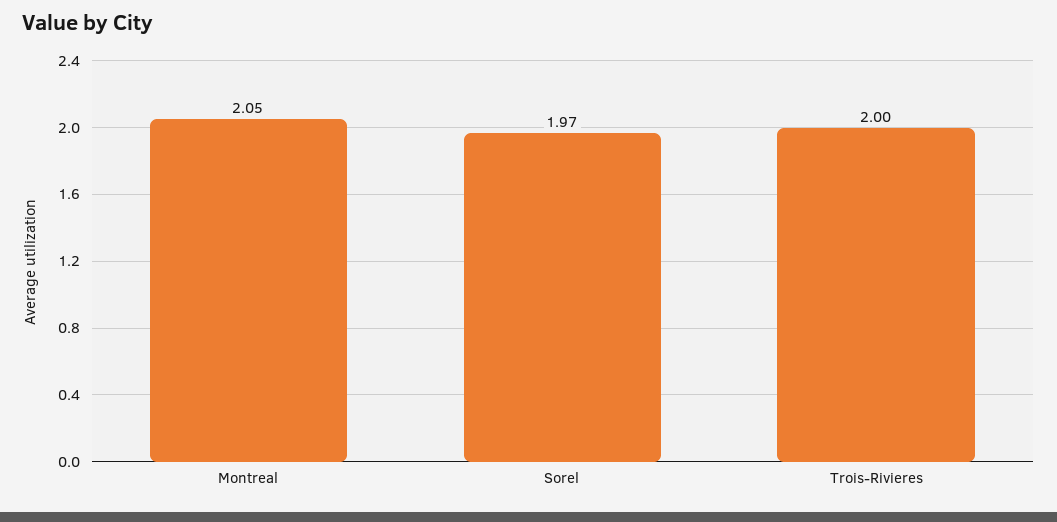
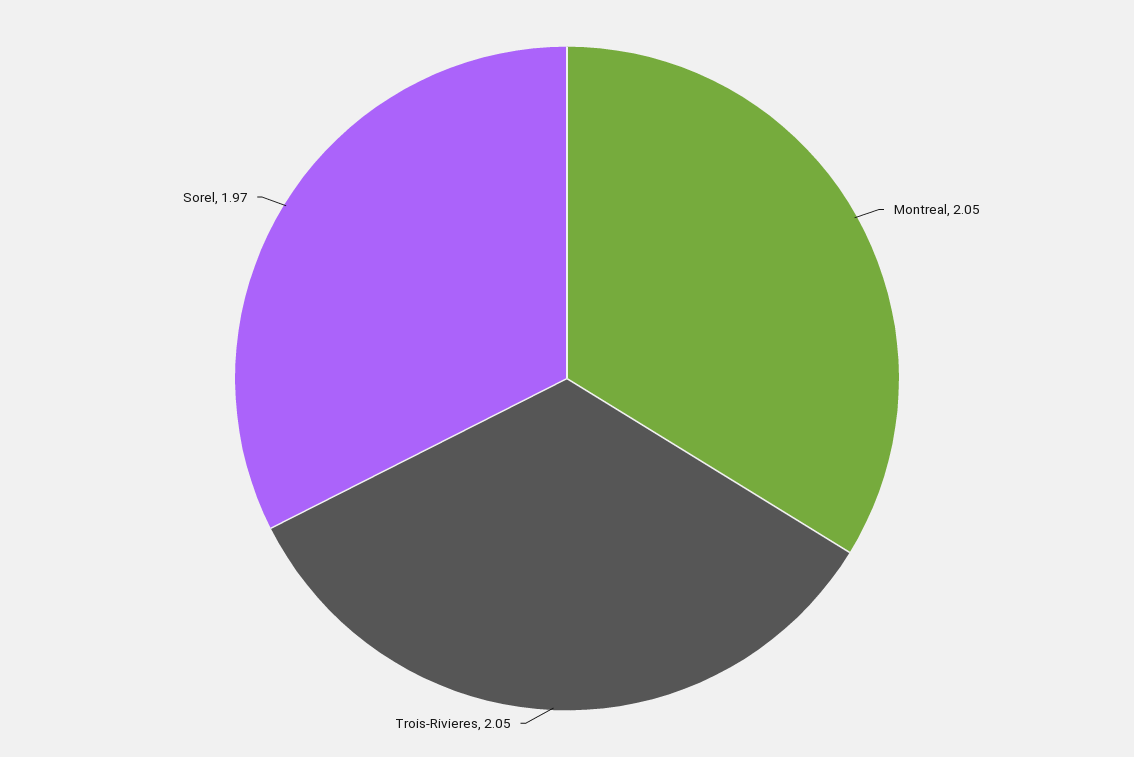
Trois-Rivieres: 2 -> 2.05

